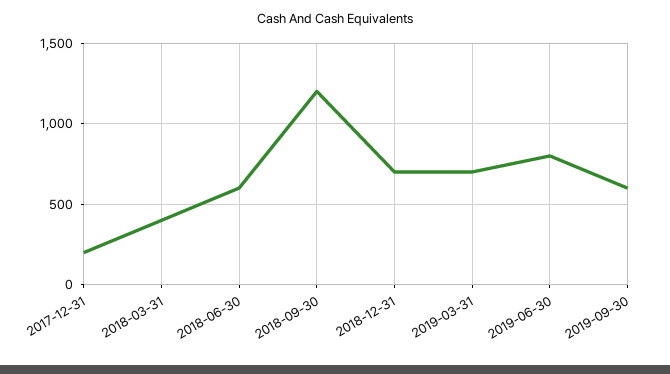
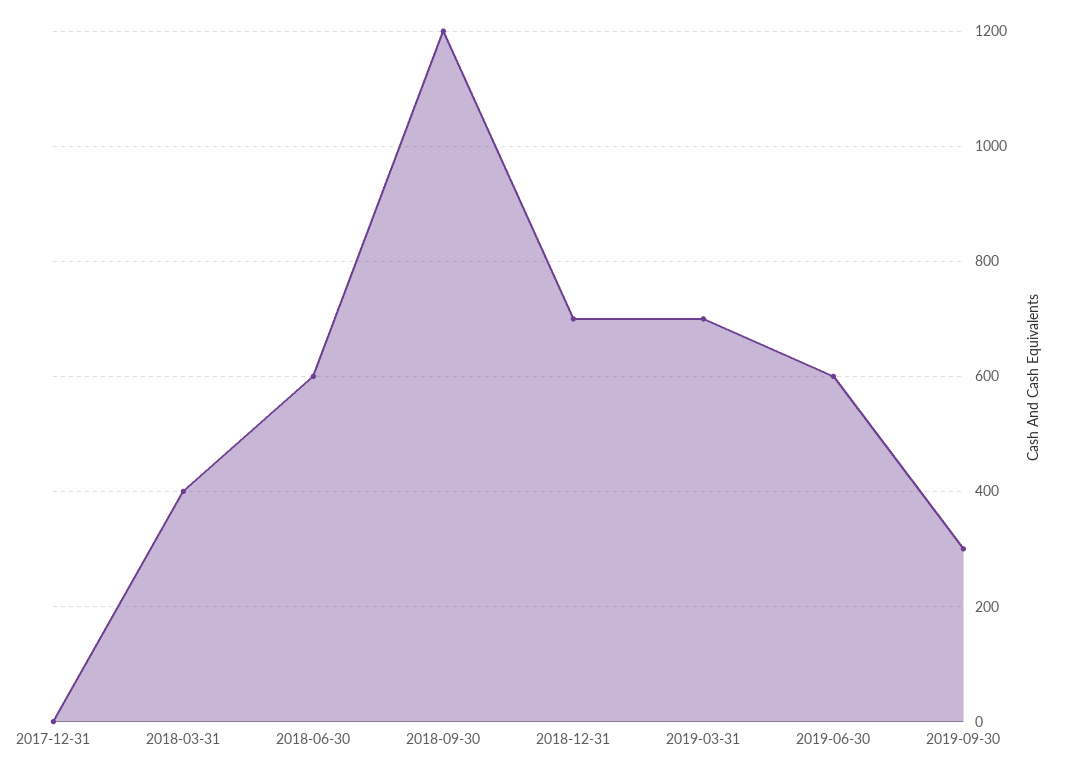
2017-12-31: 200 -> 0
2019-06-30: 800 -> 600
2019-09-30: 600 -> 300

